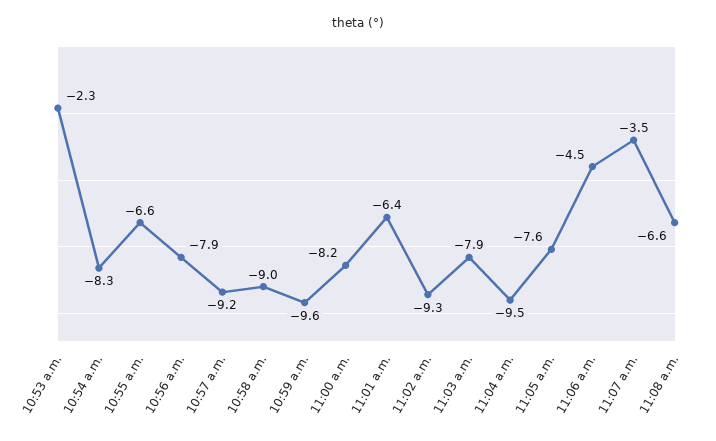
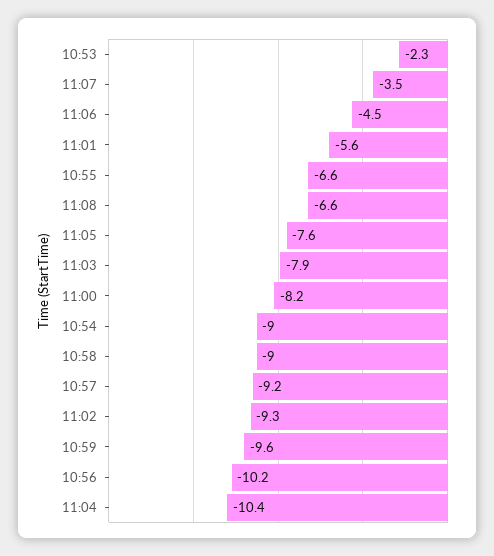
10:54 a.m.: -8.3 -> -9
10:56 a.m.: -7.9 -> -10.2
11:01 a.m.: -6.4 -> -5.6
11:04 a.m.: -9.5 -> -10.4

